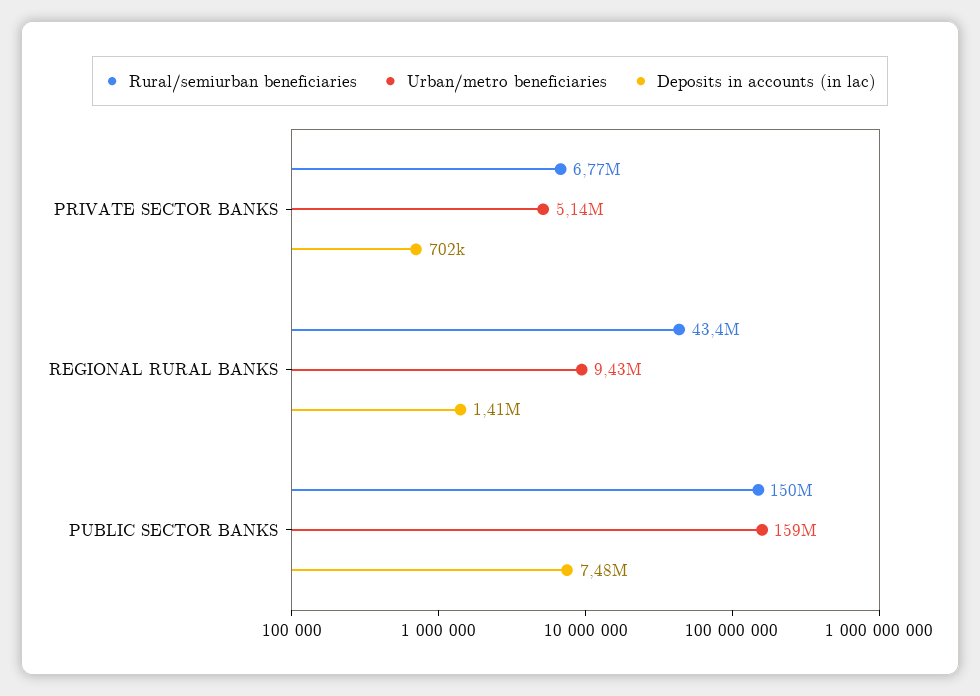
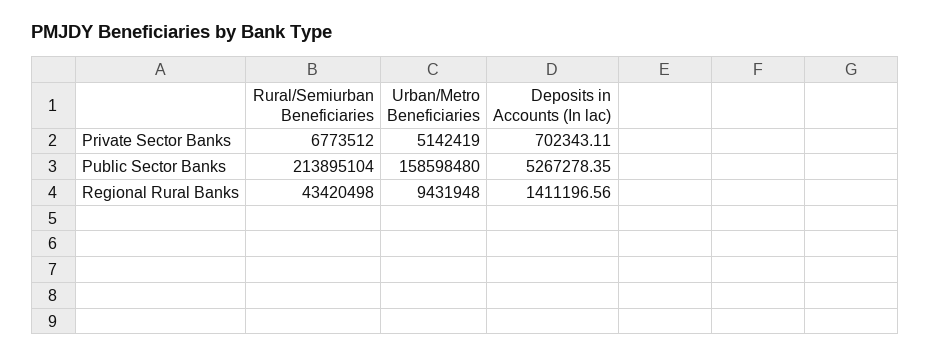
Rural/semiurban beneficiaries, PUBLIC SECTOR BANKS: 150000000 -> 213895104
Deposits in accounts (in lac), PUBLIC SECTOR BANKS: 7480000 -> 5267278.35

